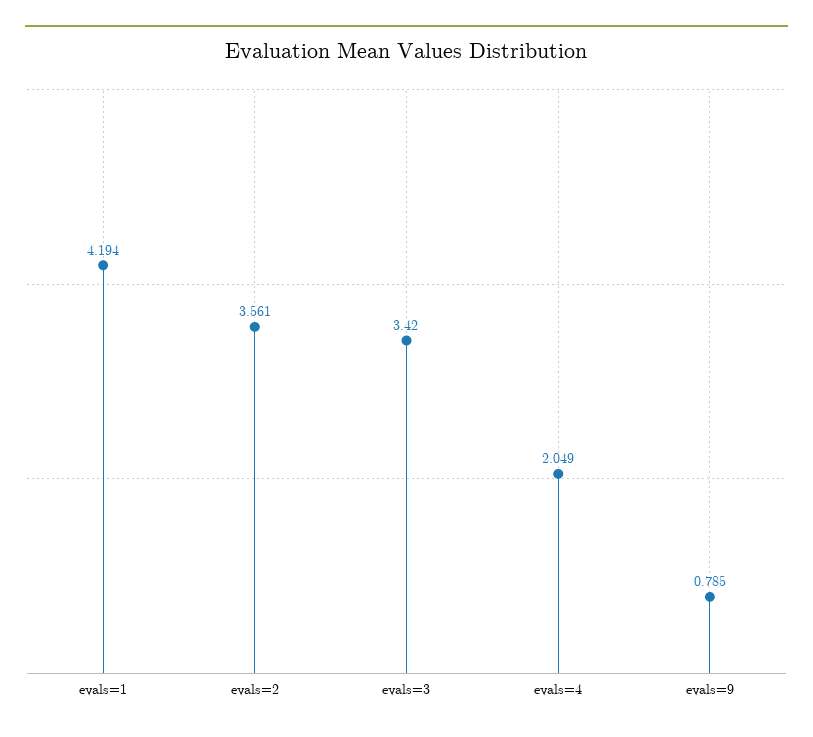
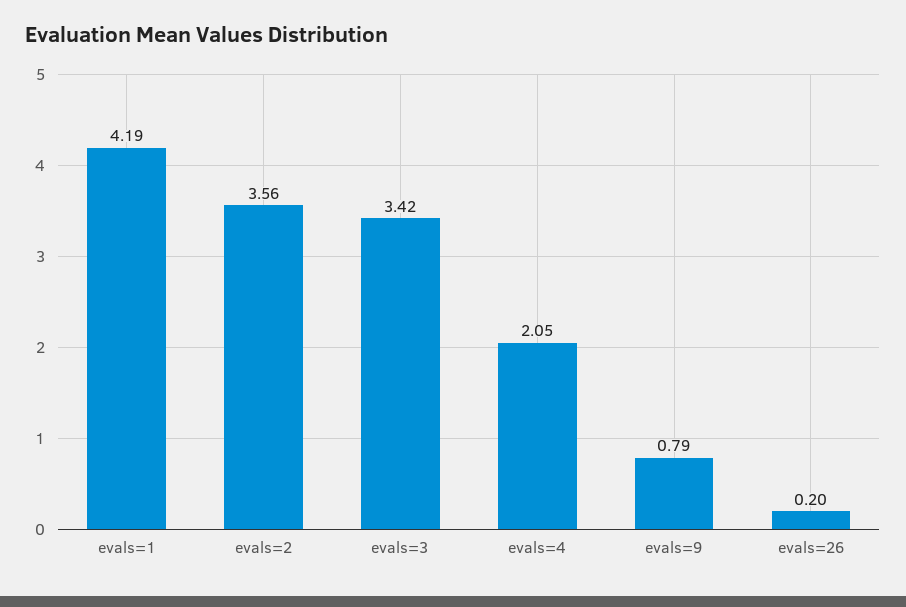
evals=26: none -> 0.2

